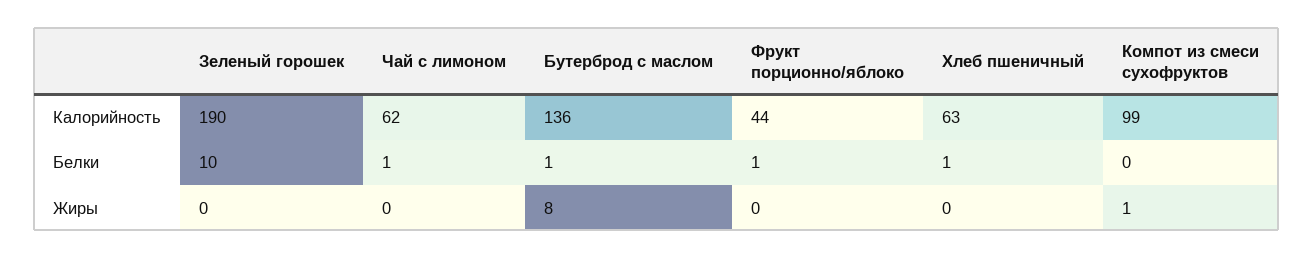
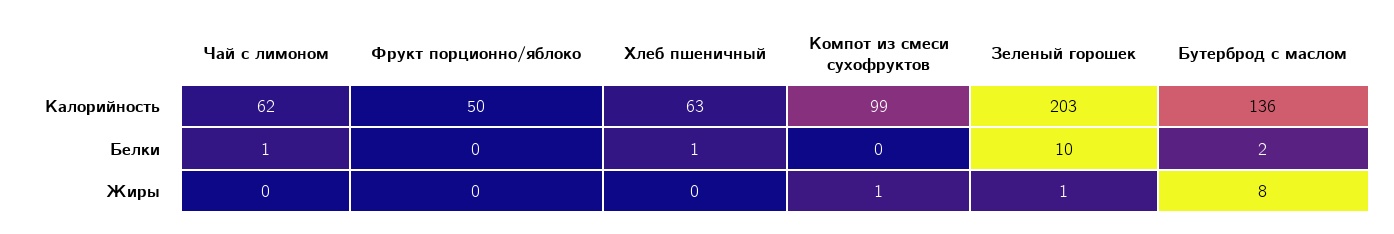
Зеленый горошек, Калорийность: 190 -> 203
Фрукт порционно/яблоко, Калорийность: 44 -> 50
Бутерброд с маслом, Белки: 1 -> 2
Фрукт порционно/яблоко, Белки: 1 -> 0
Зеленый горошек, Жиры: 0 -> 1

